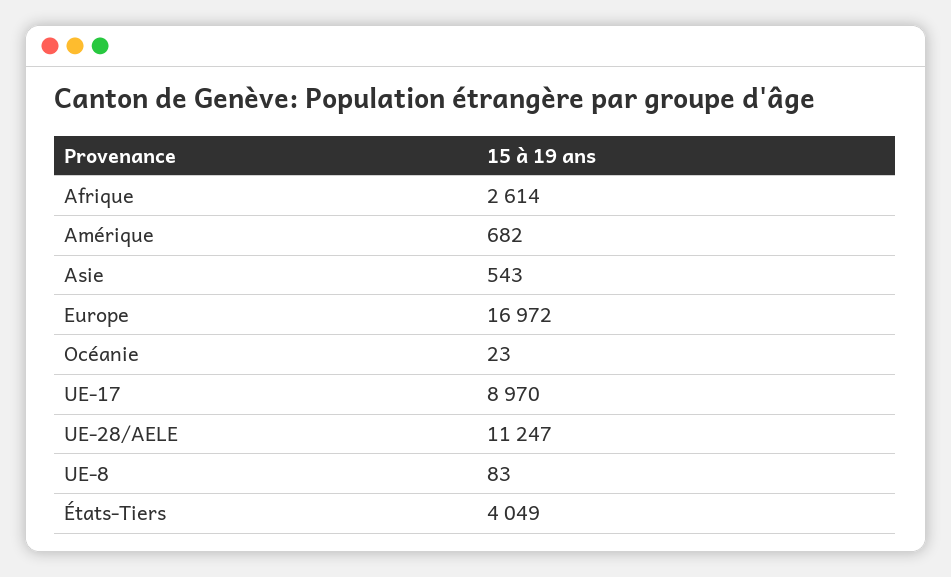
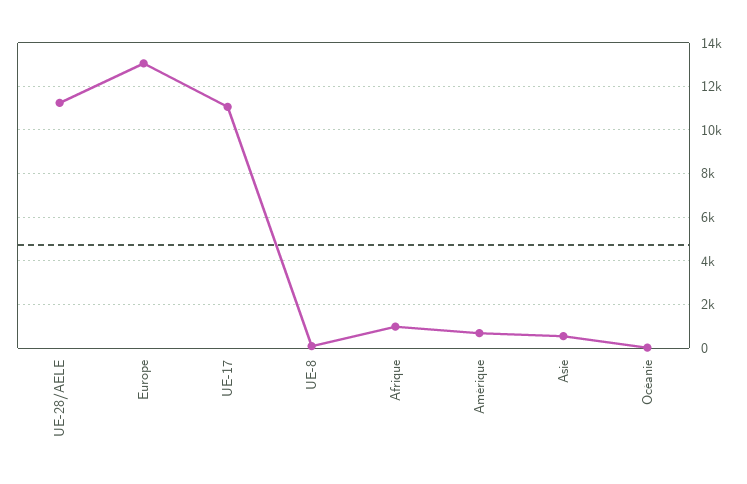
Afrique: 2614 -> 1000
Europe: 16972 -> 13000
UE-17: 8970 -> 11000
États-Tiers: 4049 -> none

